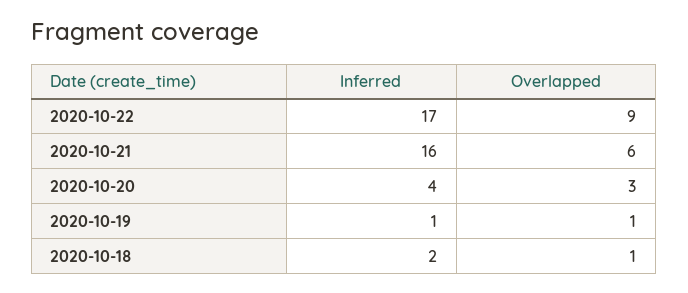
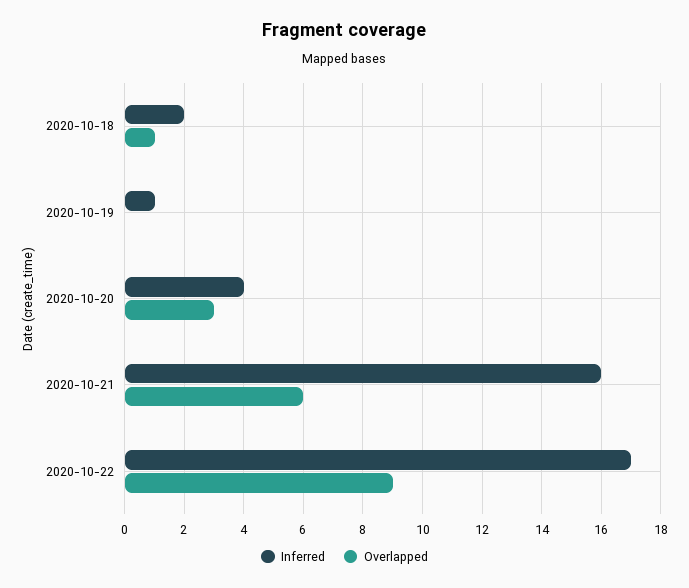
Overlapped, 2020-10-19: 1 -> 0

